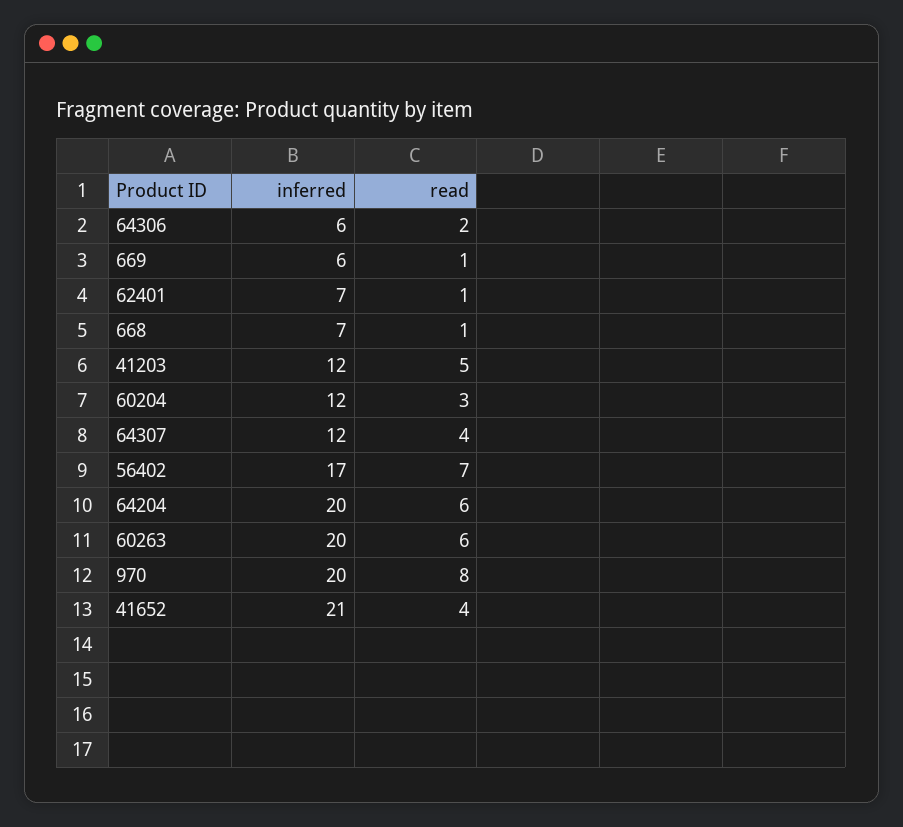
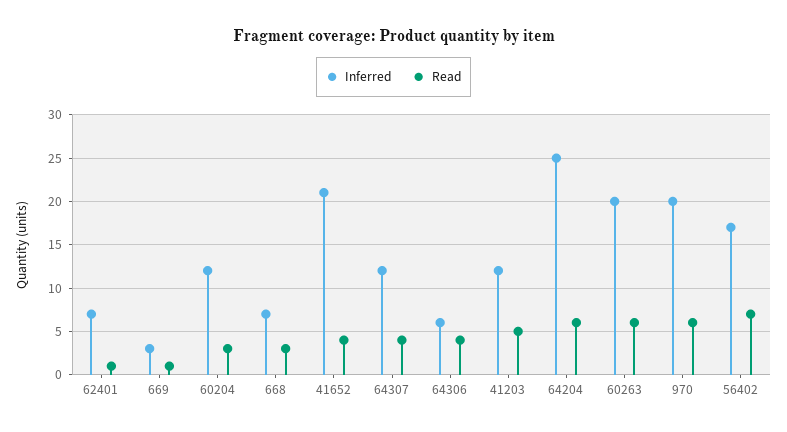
read, 64306: 2 -> 4
inferred, 669: 6 -> 3
read, 668: 1 -> 3
inferred, 64204: 20 -> 25
read, 970: 8 -> 6

